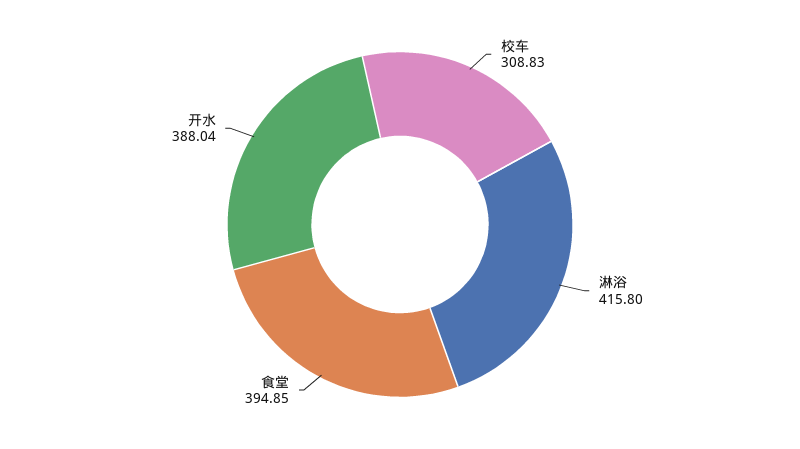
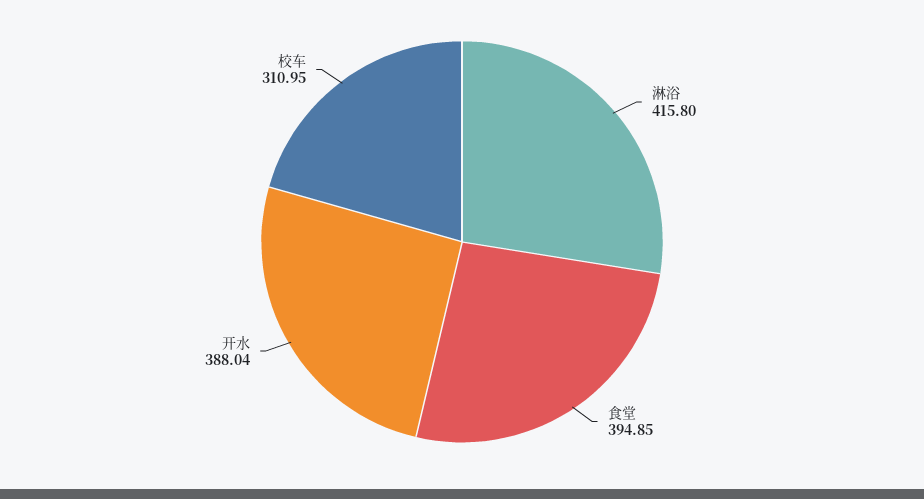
校车: 308.83 -> 310.95

